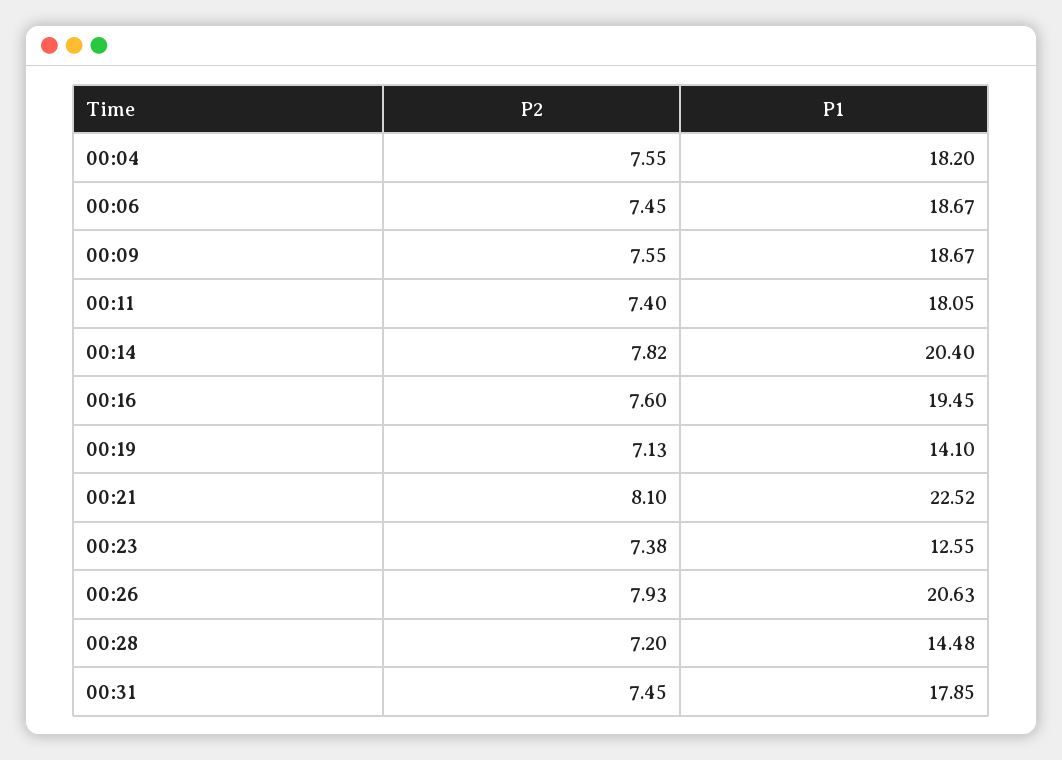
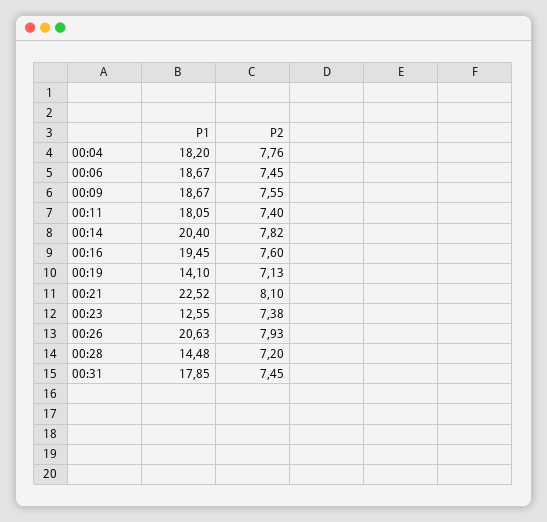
P2, 00:04: 7.55 -> 7.76

